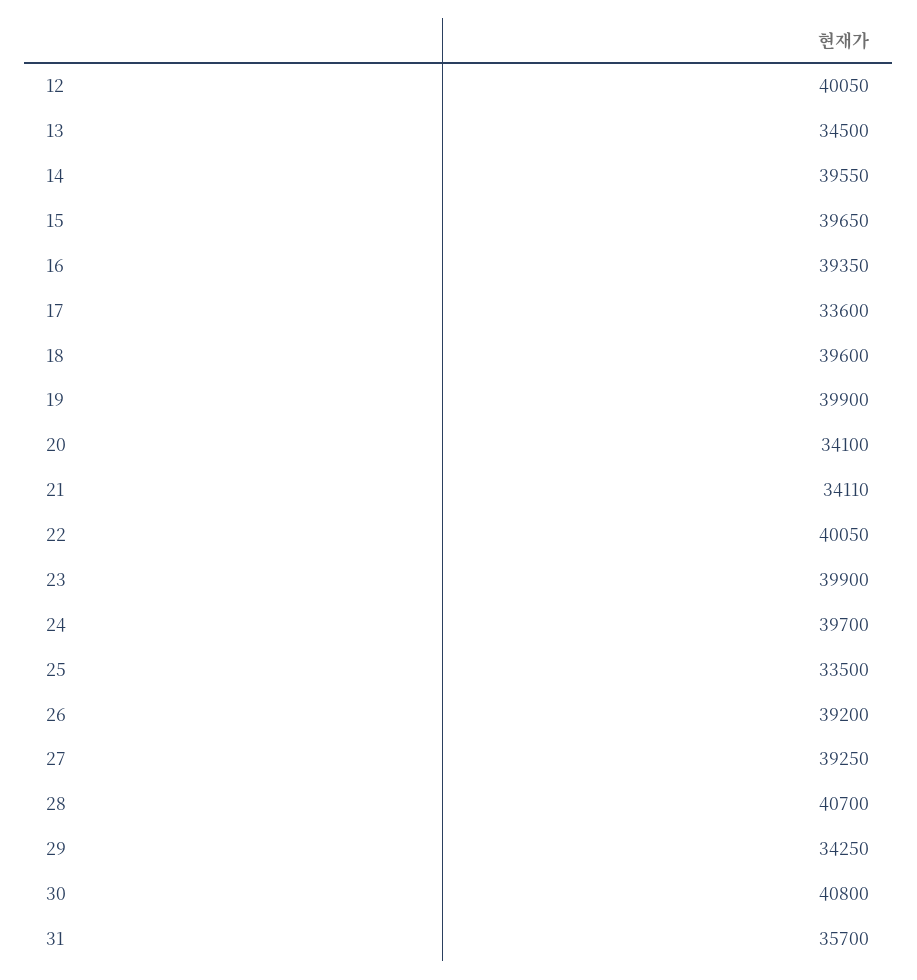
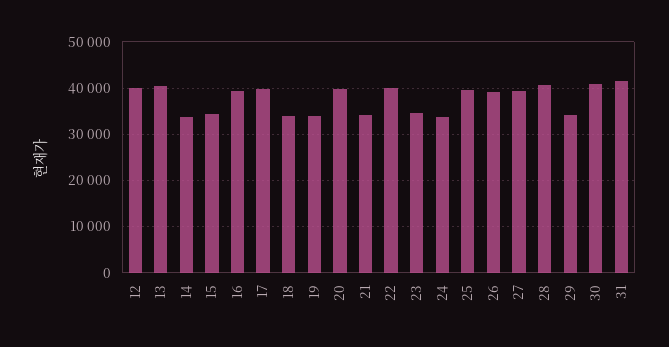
13: 34500 -> 40000
14: 39550 -> 34000
15: 39650 -> 34000
17: 33600 -> 40000
18: 39600 -> 34000
19: 39900 -> 34000
20: 34100 -> 40000
23: 39900 -> 34000
24: 39700 -> 34000
25: 33500 -> 40000
31: 35700 -> 42000

